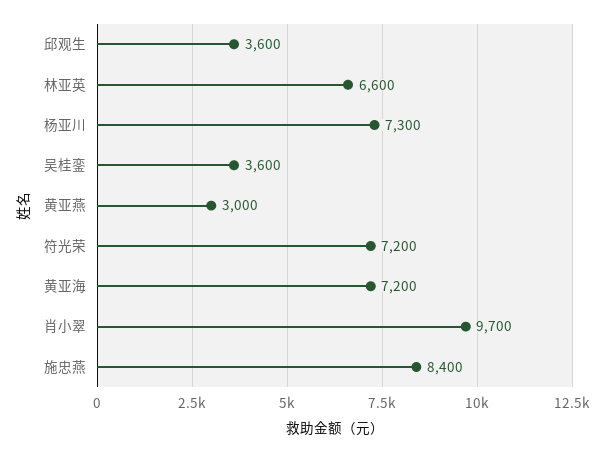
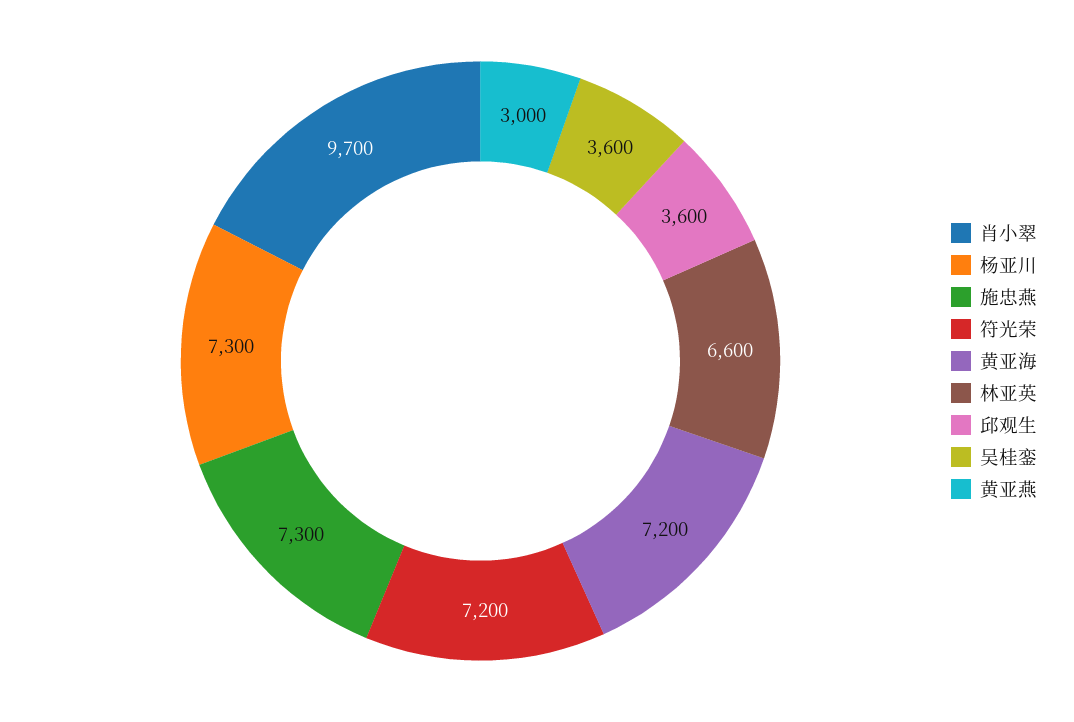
施忠燕: 8400 -> 7300

